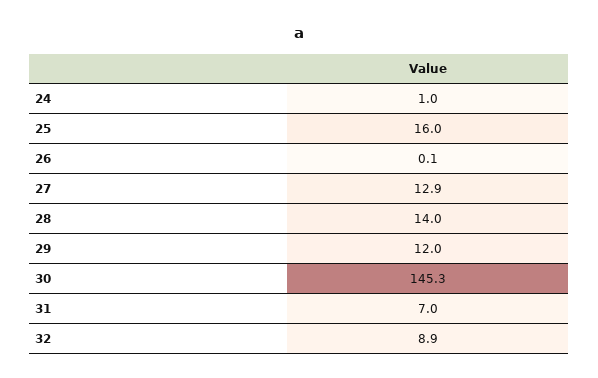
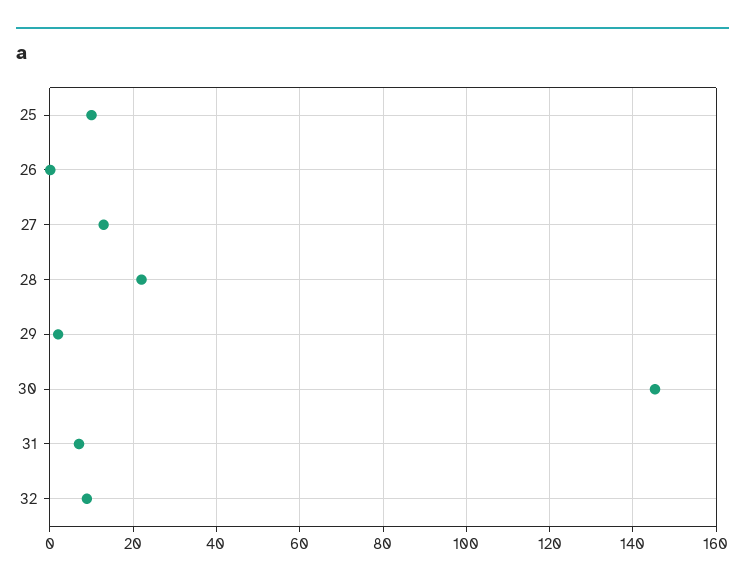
24: 1 -> none
25: 16 -> 10
28: 14 -> 22
29: 12 -> 2

